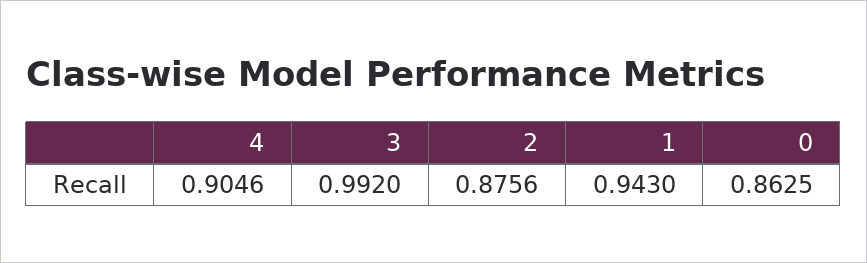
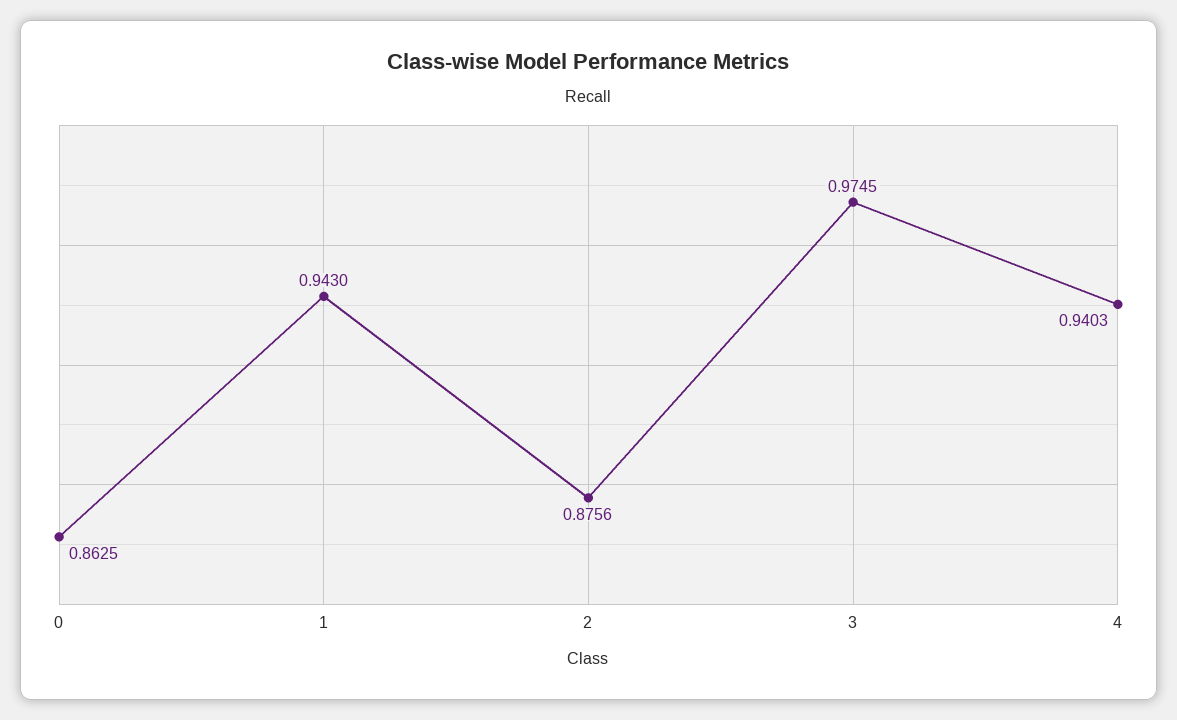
4: 0.9046 -> 0.9403
3: 0.992 -> 0.9745

